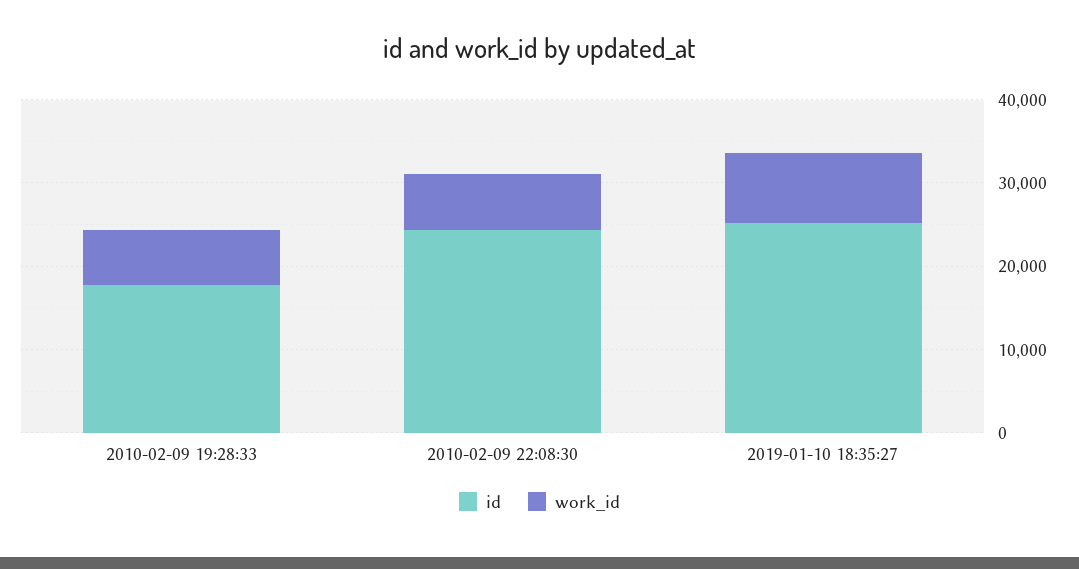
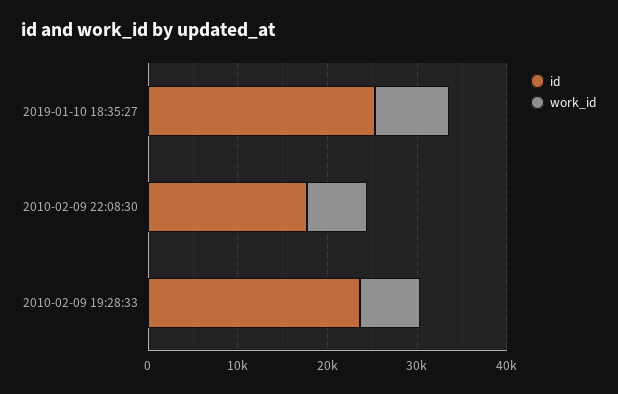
id, 2010-02-09 19:28:33: 18000 -> 24000
id, 2010-02-09 22:08:30: 24000 -> 18000

